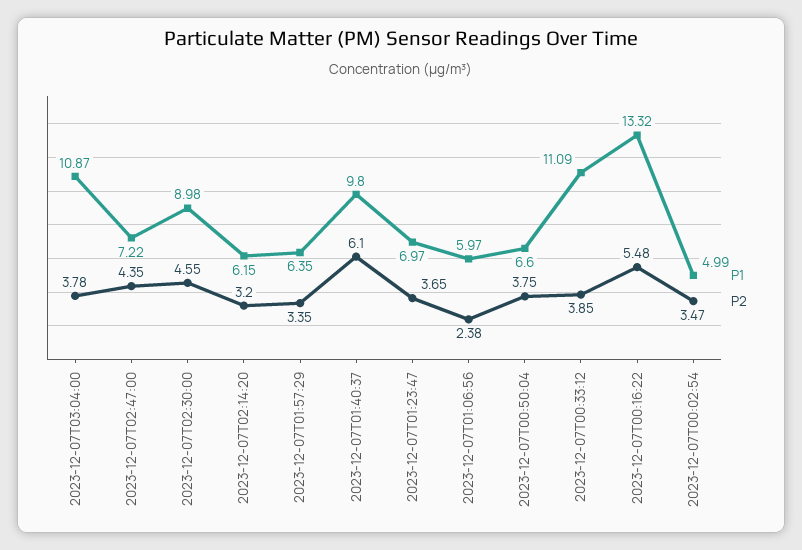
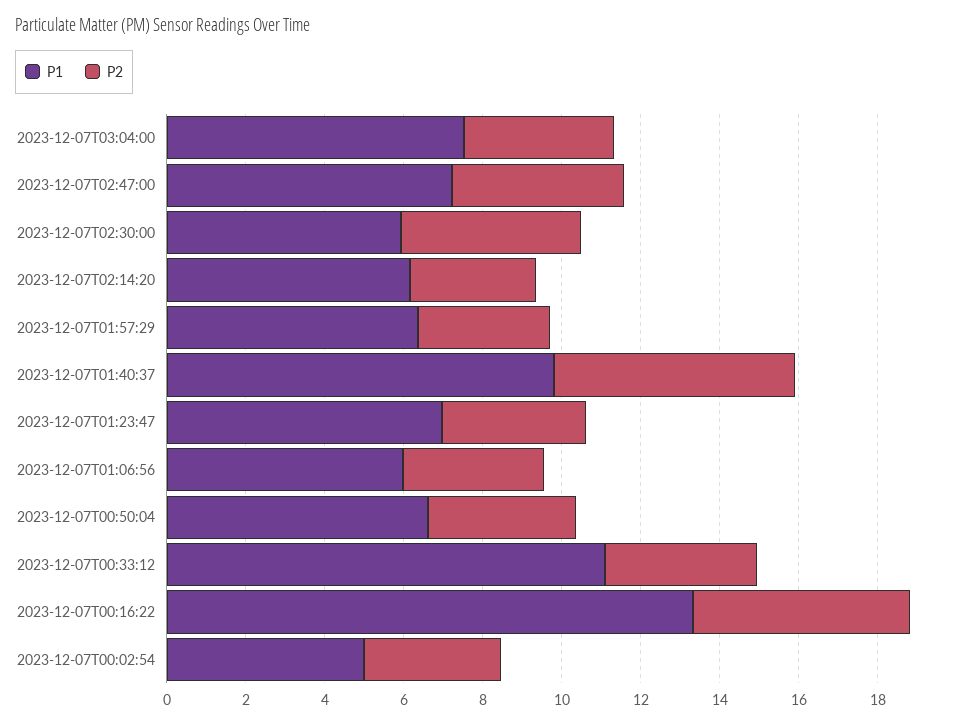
P1, 2023-12-07T03:04:00: 10.87 -> 7.5
P1, 2023-12-07T02:30:00: 8.98 -> 6
P2, 2023-12-07T01:06:56: 2.38 -> 3.5

